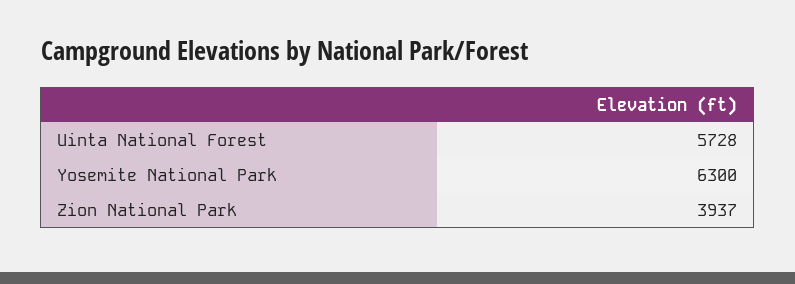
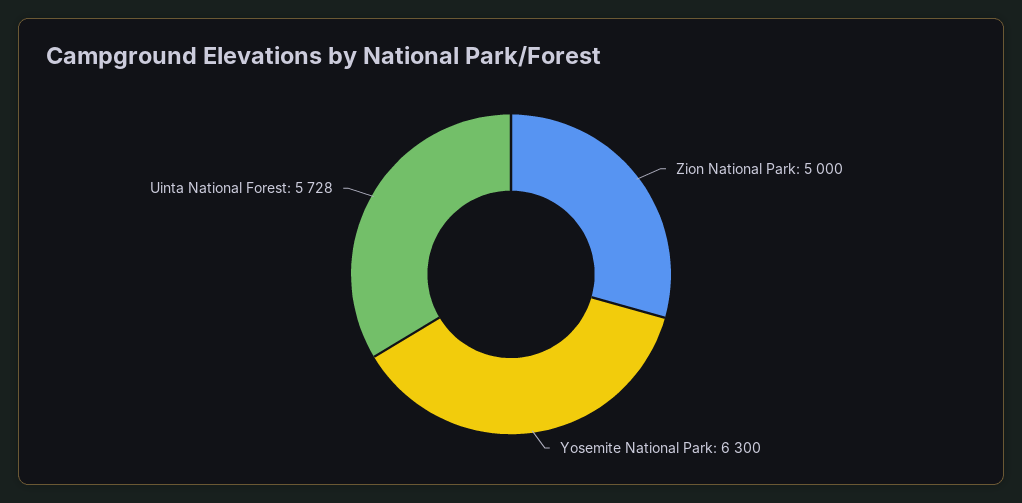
Zion National Park: 3937 -> 5000

